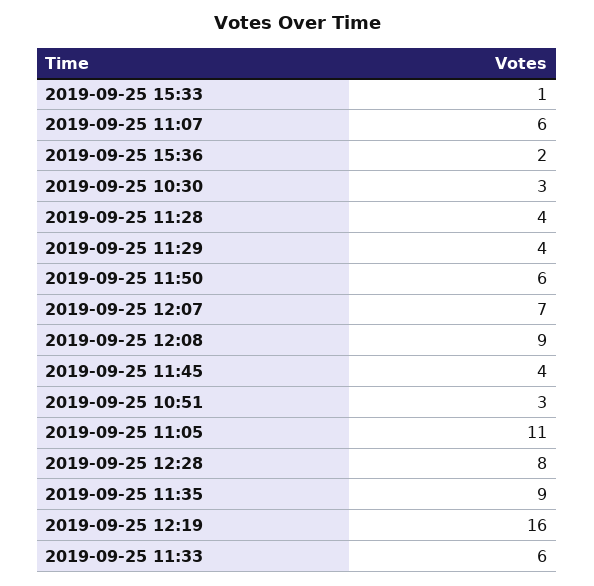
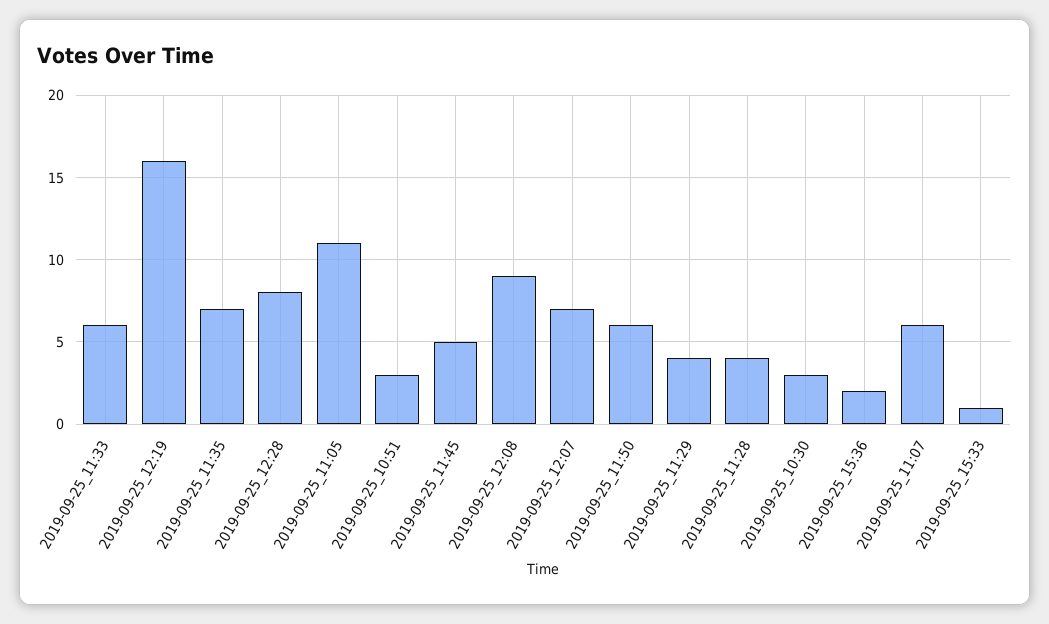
2019-09-25 11:45: 4 -> 5
2019-09-25 11:35: 9 -> 7

